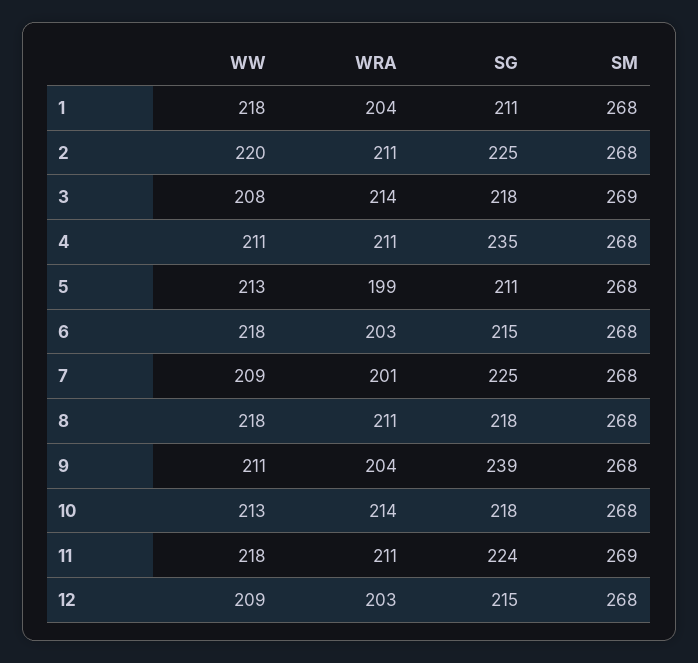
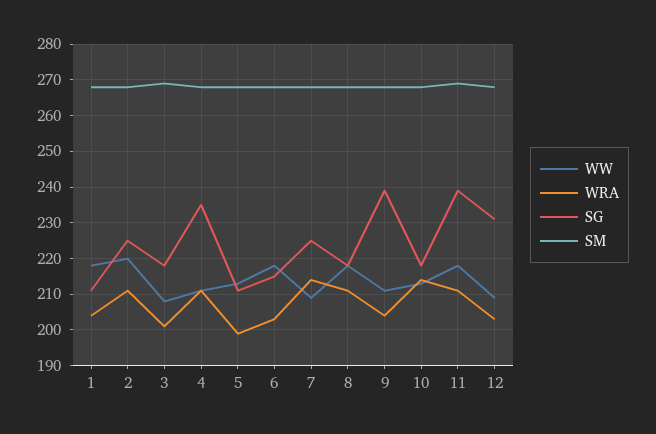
WRA, 3: 214 -> 200
WRA, 7: 201 -> 215
SG, 11: 224 -> 240
SG, 12: 215 -> 230

